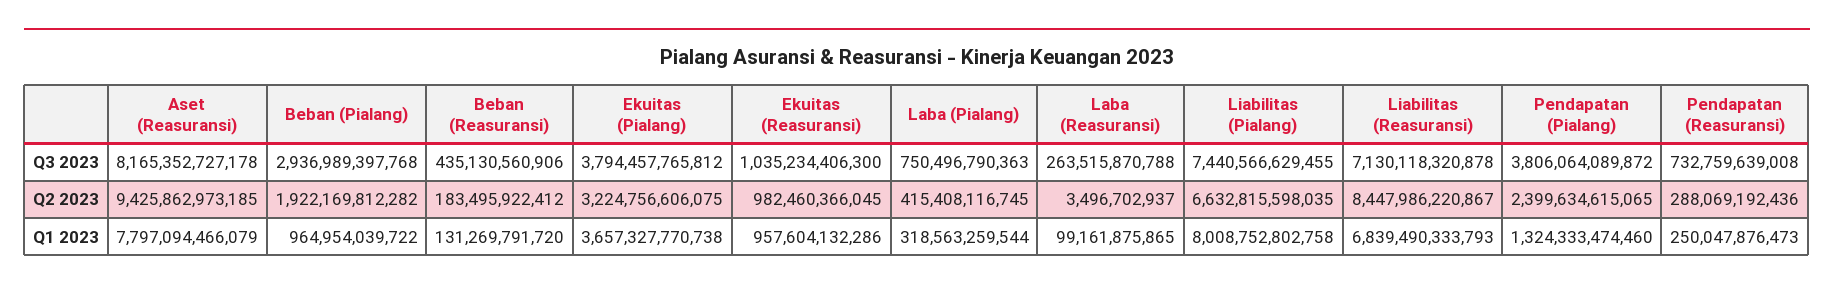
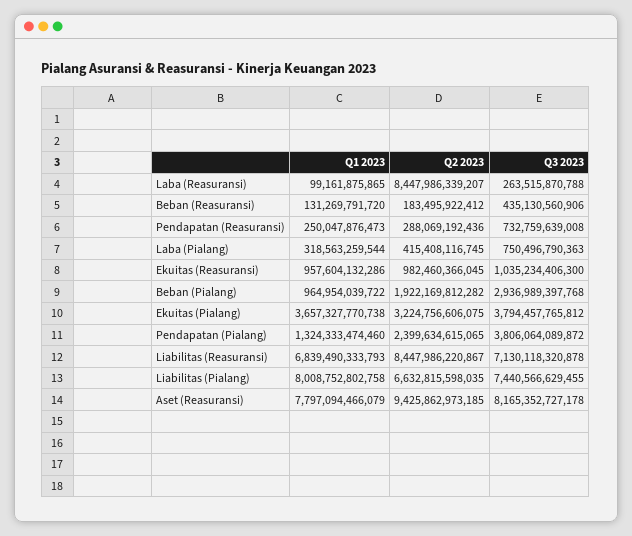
Laba (Reasuransi), Q2 2023: 3496702937 -> 8447986339207

